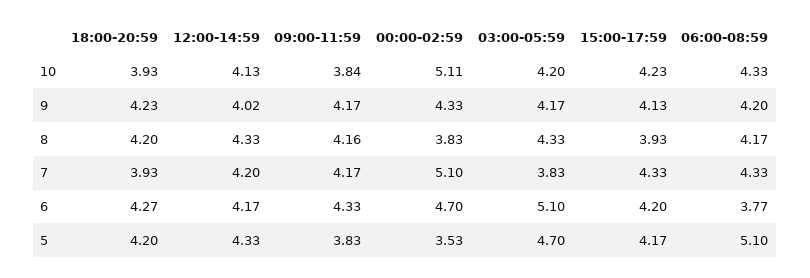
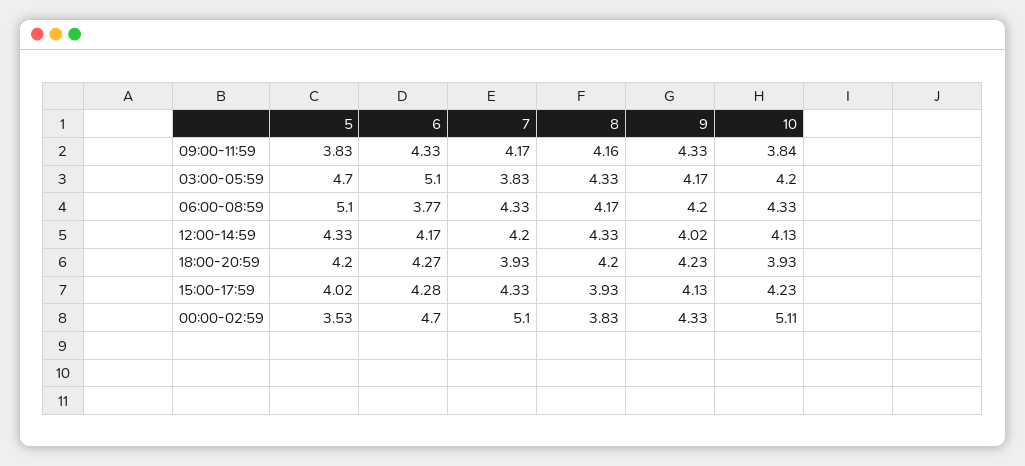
09:00-11:59, 9: 4.17 -> 4.33
15:00-17:59, 6: 4.2 -> 4.28
15:00-17:59, 5: 4.17 -> 4.02

